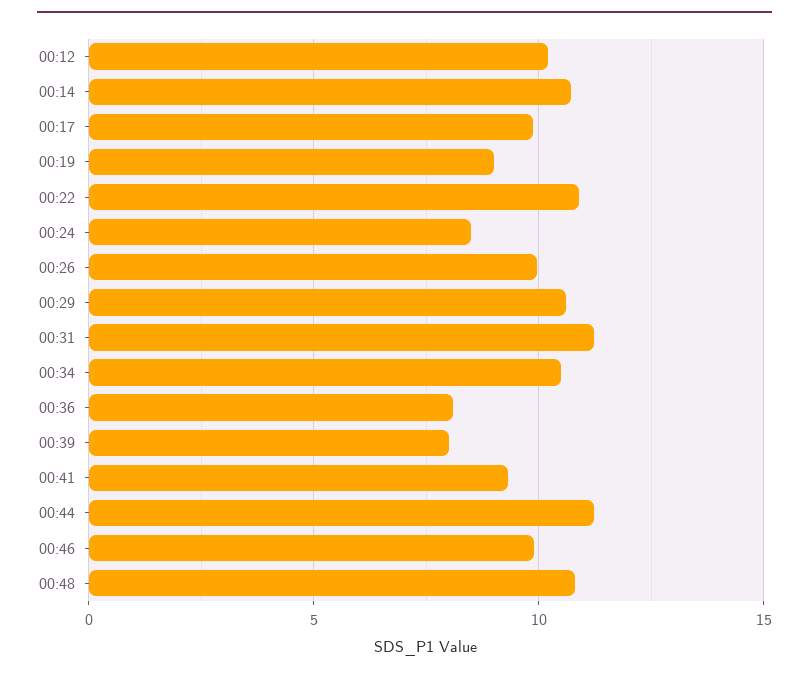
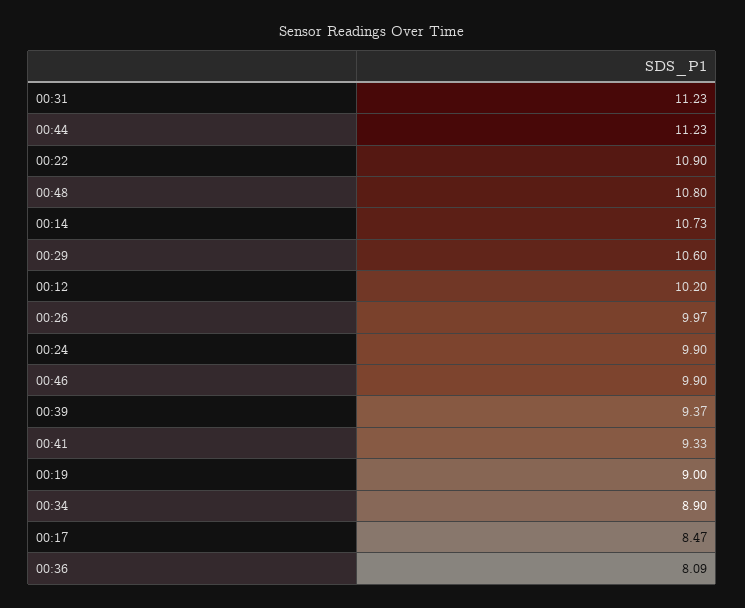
00:17: 10 -> 8.47
00:24: 8.5 -> 9.9
00:34: 10.5 -> 8.9
00:39: 8 -> 9.37

